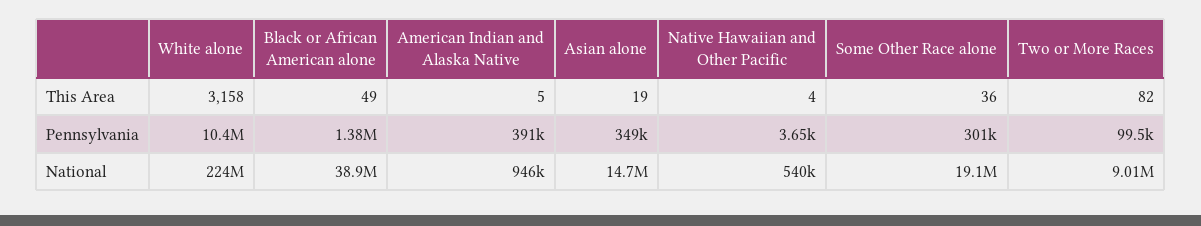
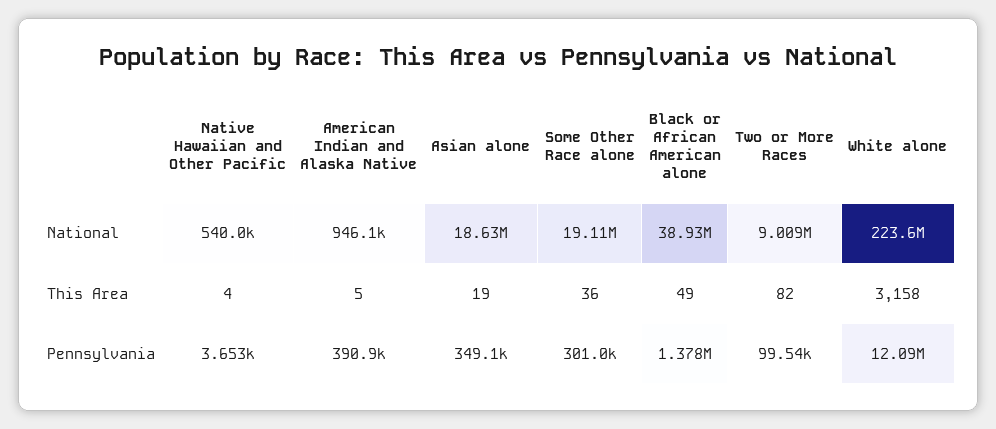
White alone, Pennsylvania: 10400000 -> 12090000
Asian alone, National: 14700000 -> 18630000

